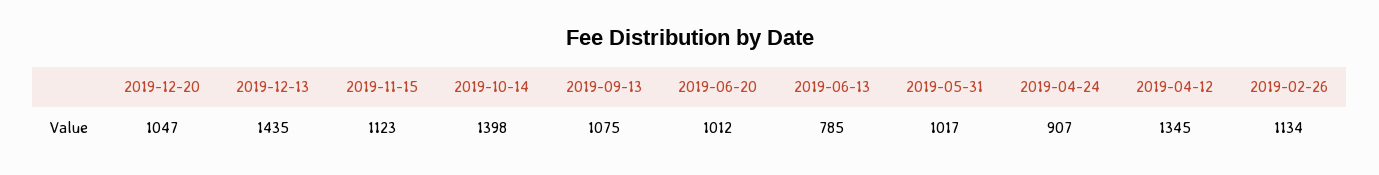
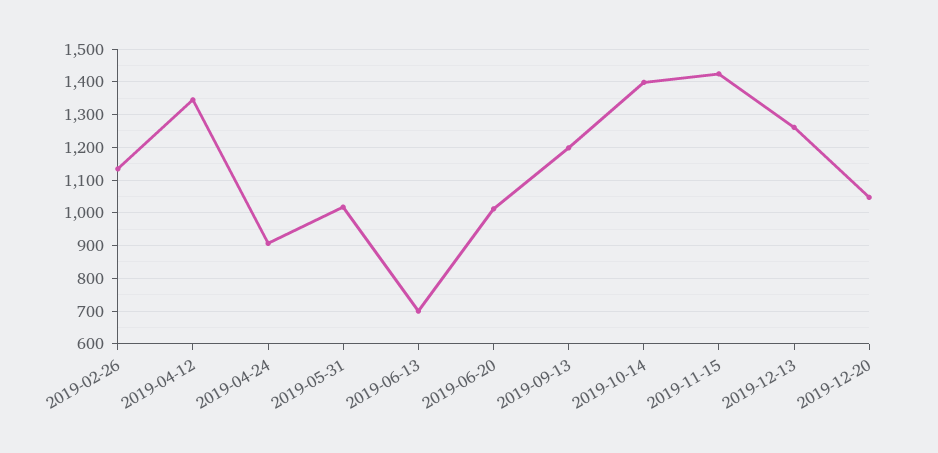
2019-12-13: 1435 -> 1260
2019-11-15: 1123 -> 1420
2019-09-13: 1075 -> 1200
2019-06-13: 785 -> 700

